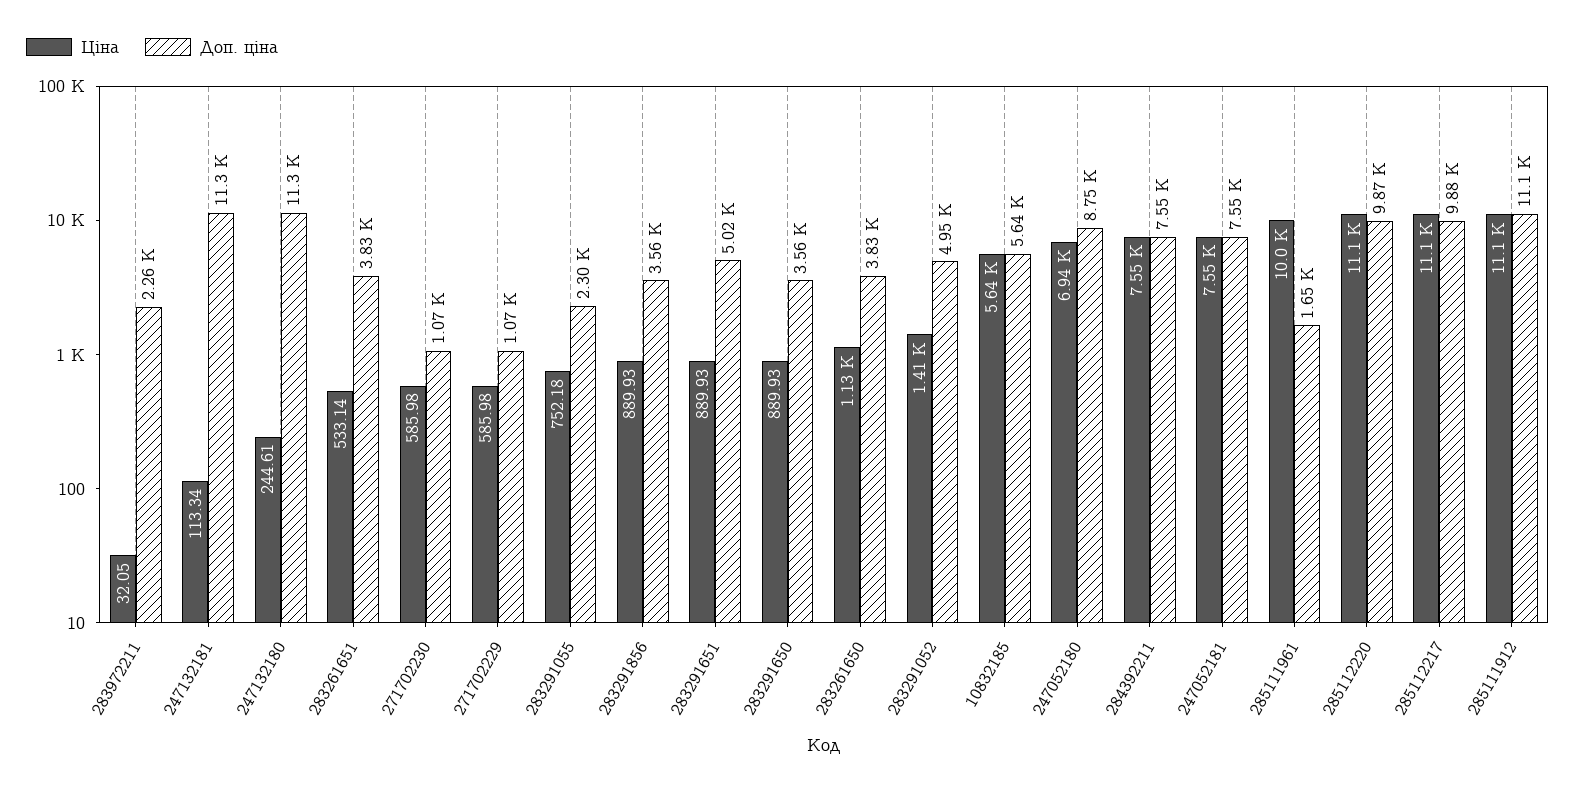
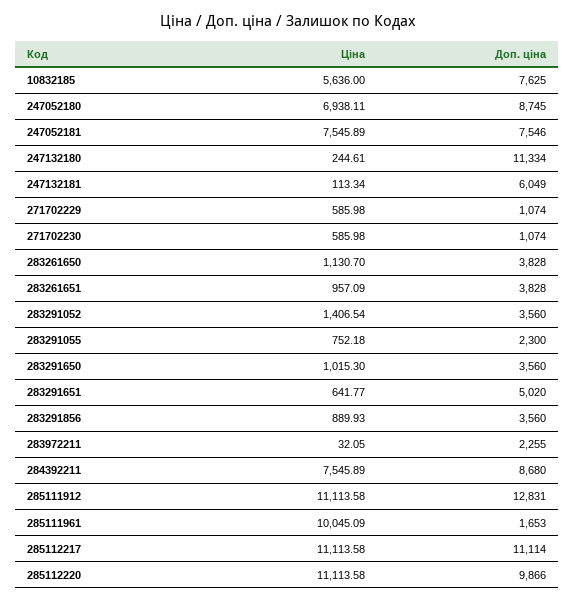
Доп. ціна, 247132181: 11300 -> 6049
Ціна, 283261651: 533.14 -> 957.09
Ціна, 283291651: 889.93 -> 641.77
Ціна, 283291650: 889.93 -> 1015.3
Доп. ціна, 283291052: 4950 -> 3560
Доп. ціна, 10832185: 5640 -> 7625
Доп. ціна, 284392211: 7550 -> 8680
Доп. ціна, 285112217: 9880 -> 11114
Доп. ціна, 285111912: 11100 -> 12831

